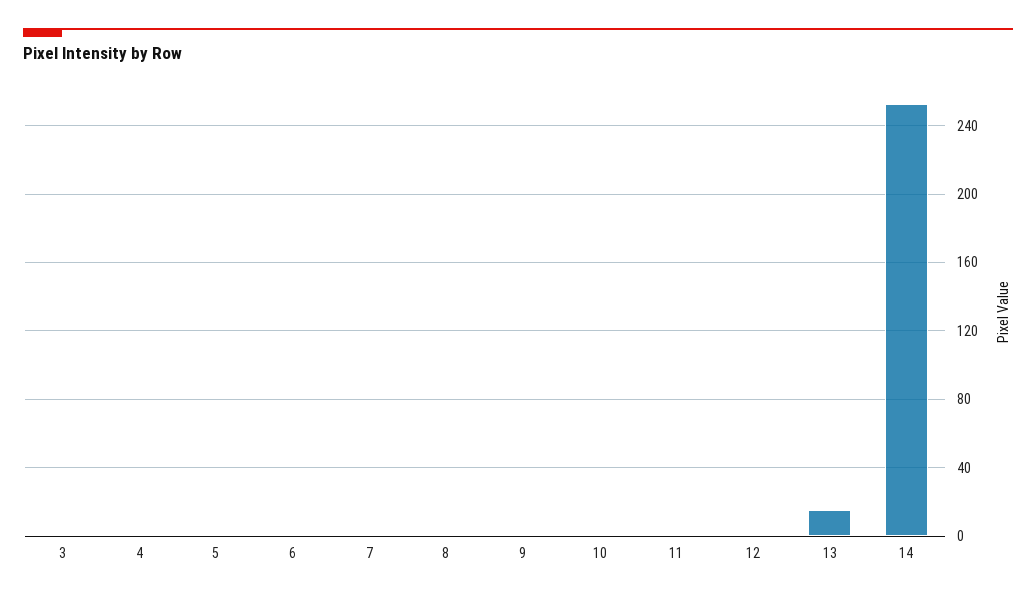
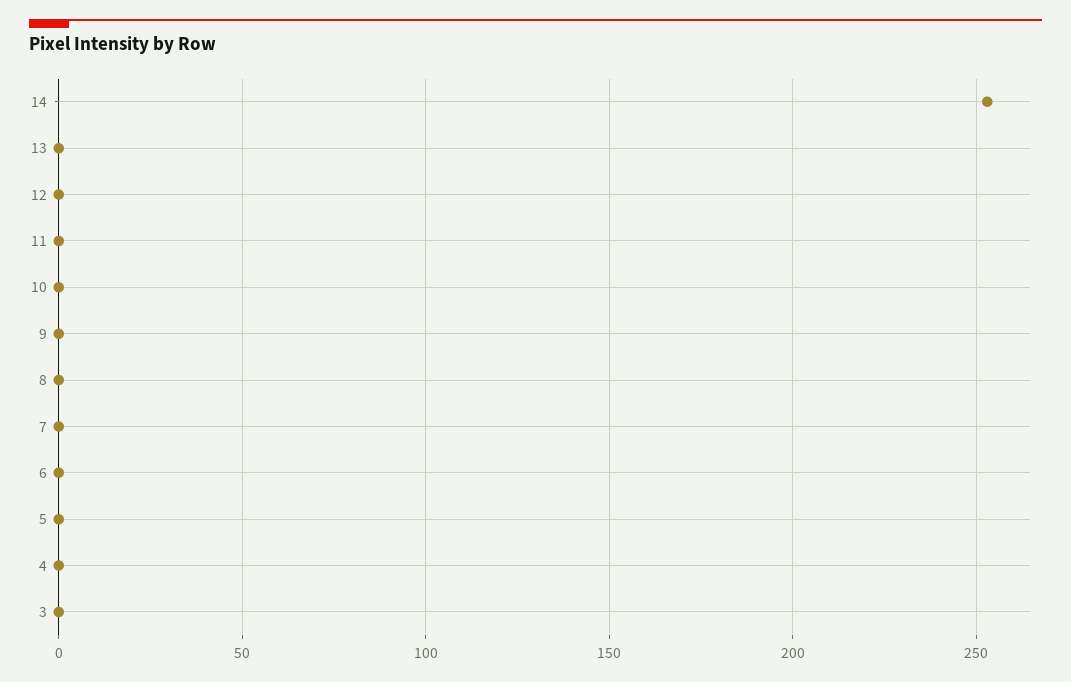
13: 15 -> 0

